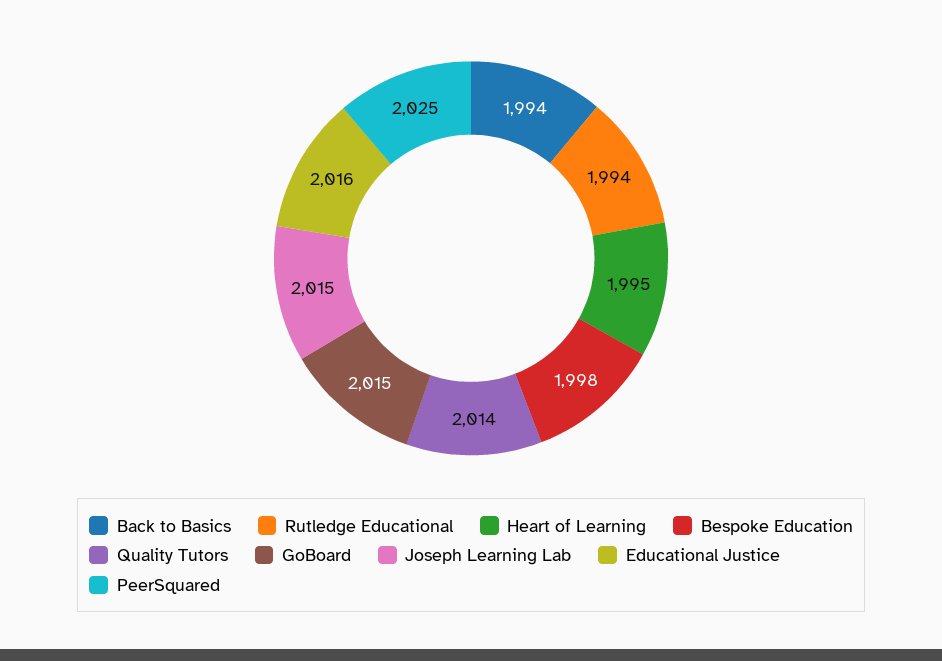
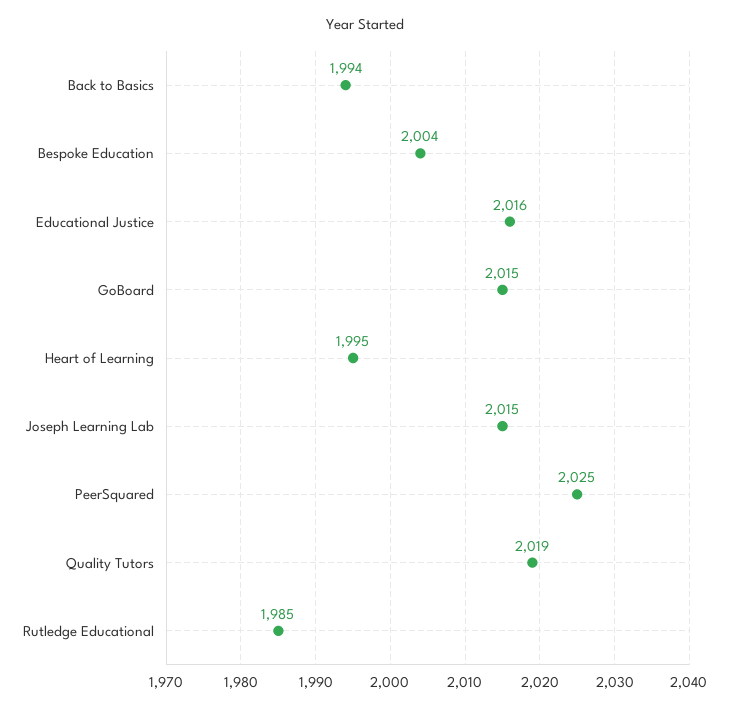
Rutledge Educational: 1994 -> 1985
Bespoke Education: 1998 -> 2004
Quality Tutors: 2014 -> 2019

